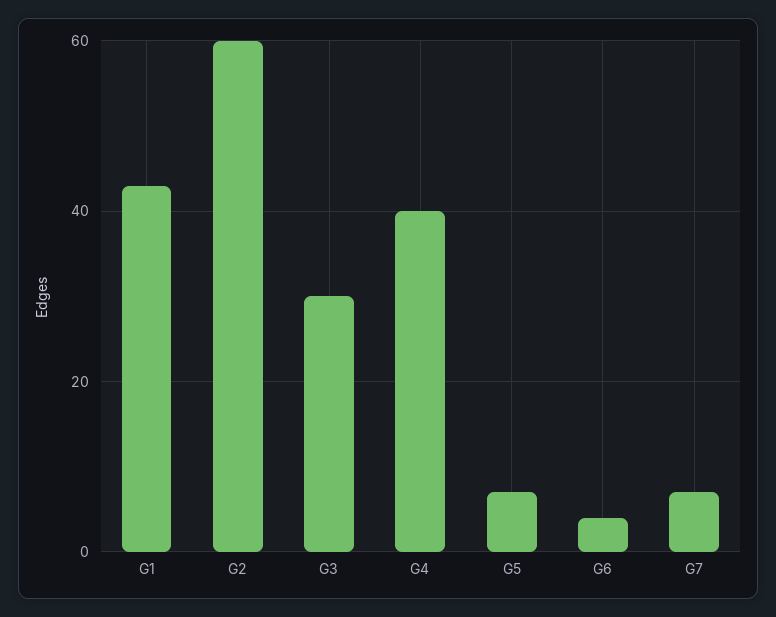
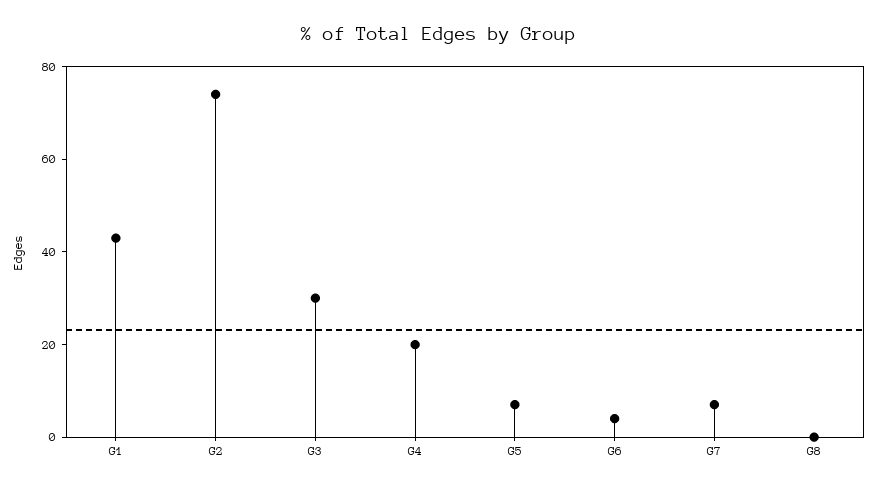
G2: 60 -> 75
G4: 40 -> 20
G8: none -> 0

